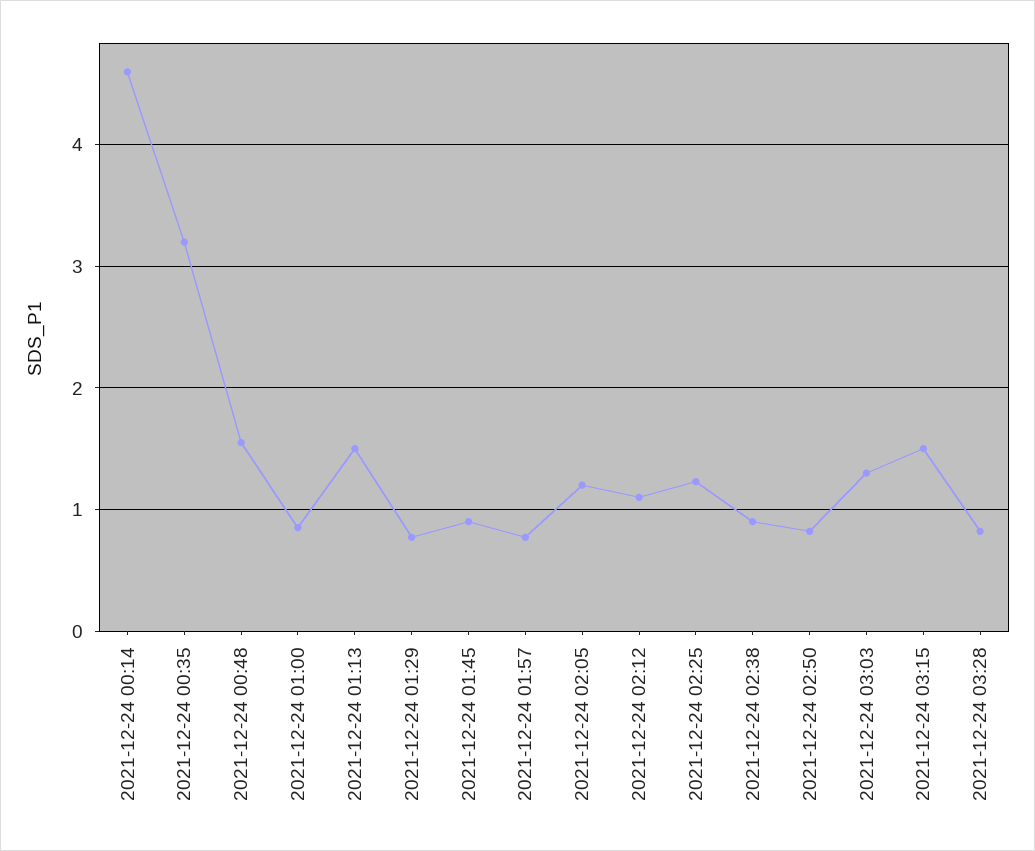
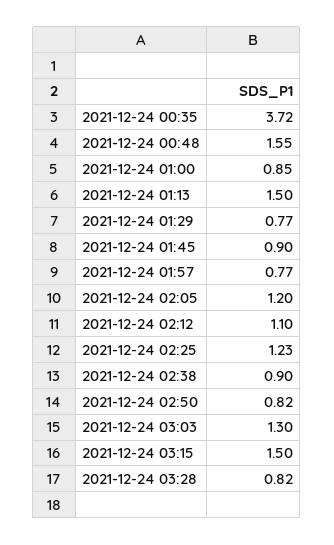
2021-12-24 00:14: 4.6 -> none
2021-12-24 00:35: 3.2 -> 3.72

